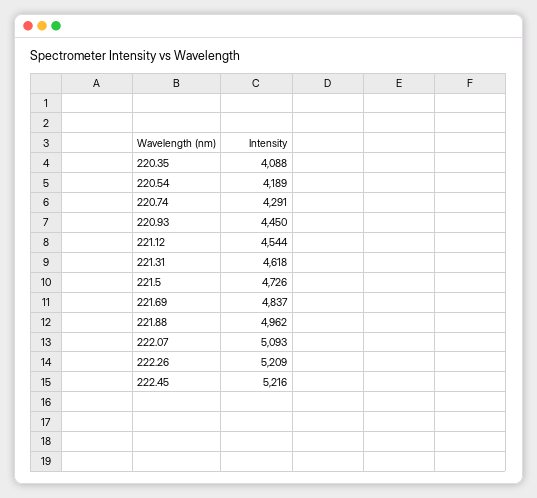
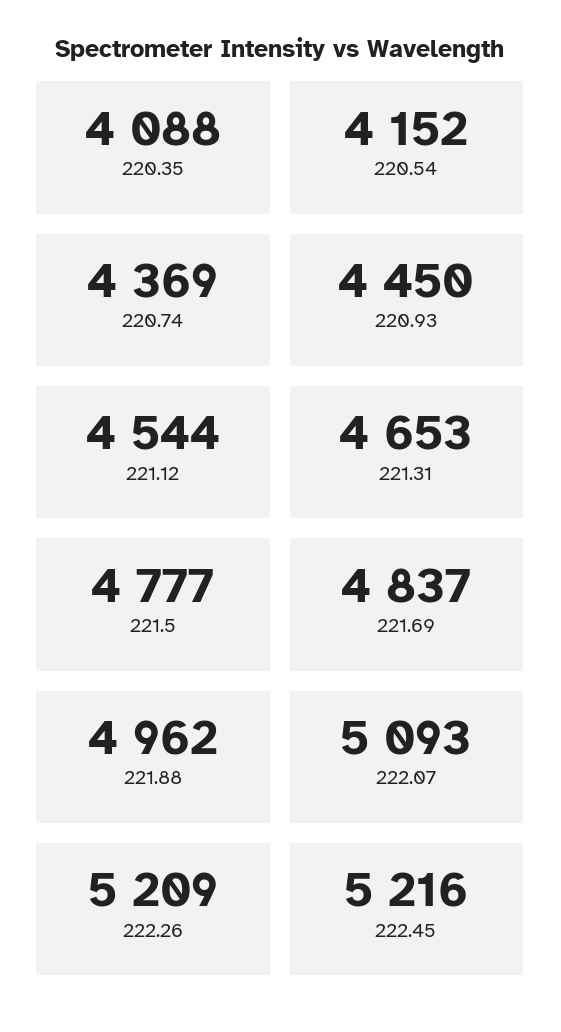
220.54: 4189 -> 4152
220.74: 4291 -> 4369
221.31: 4618 -> 4653
221.5: 4726 -> 4777

